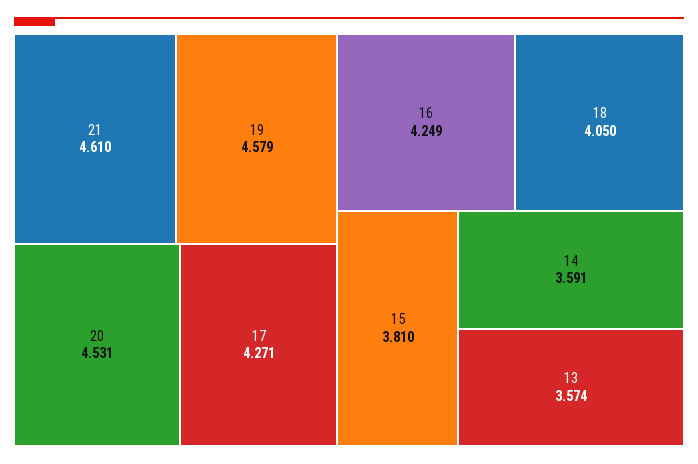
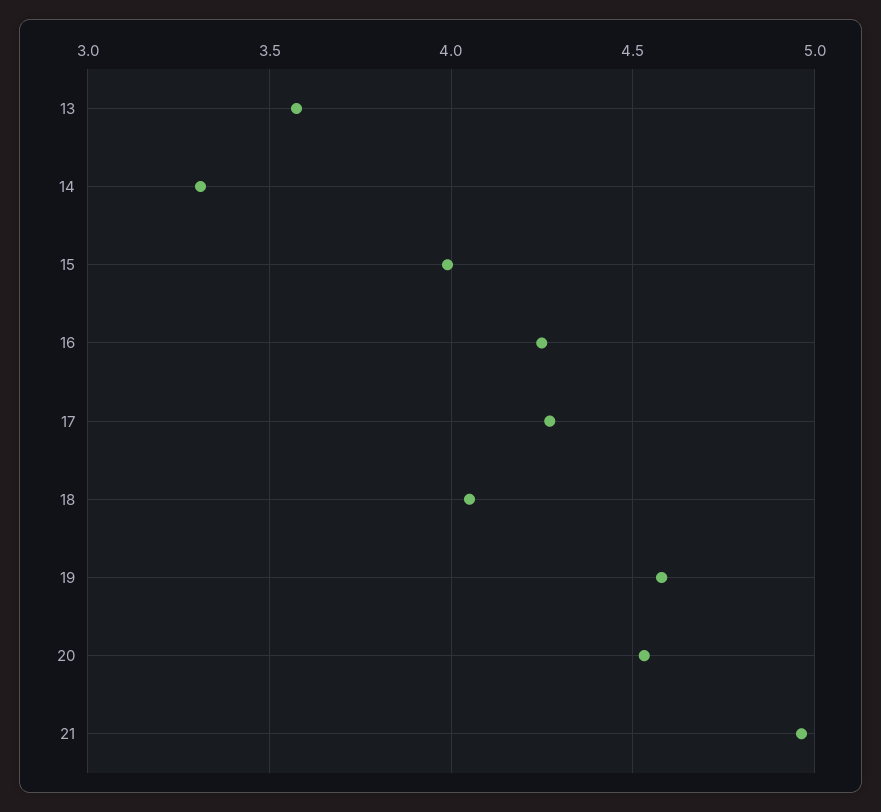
21: 4.61 -> 4.95
15: 3.81 -> 4
14: 3.591 -> 3.3

